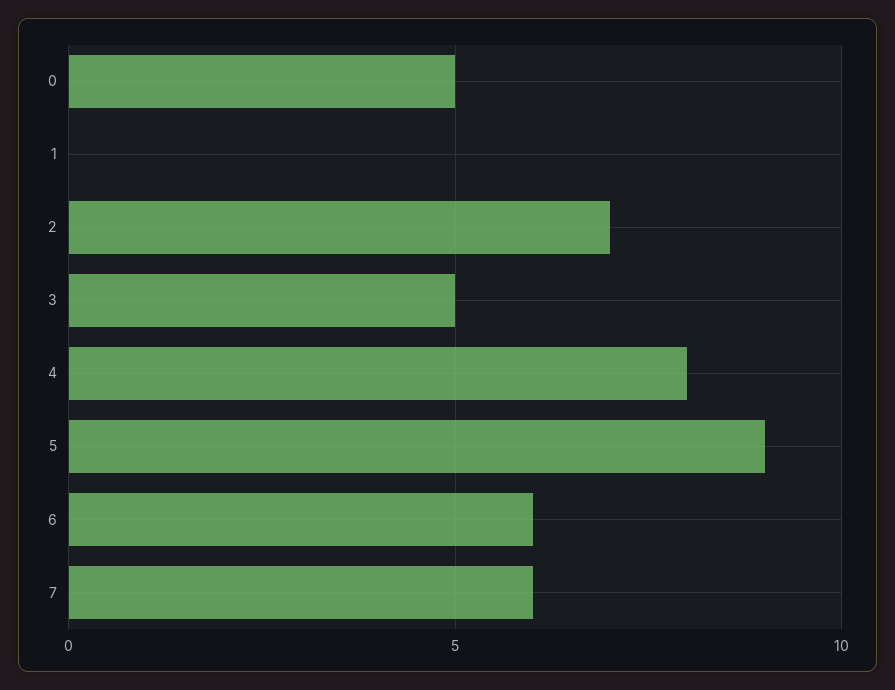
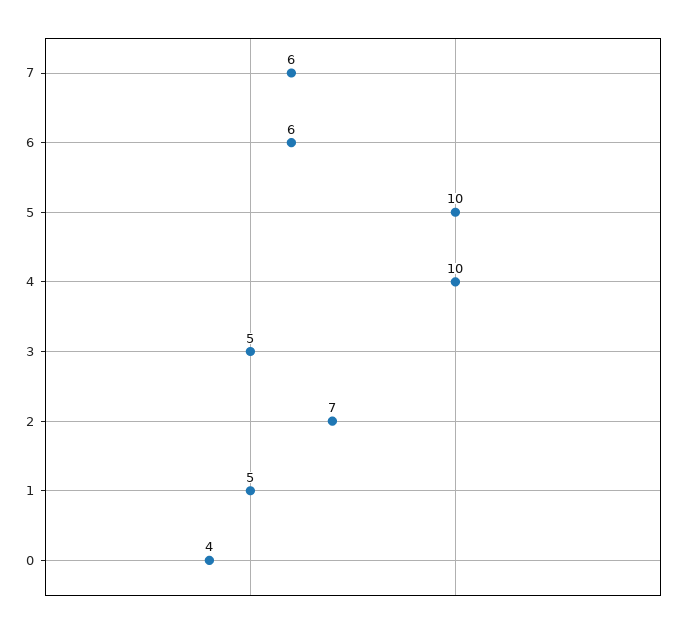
0: 5 -> 4
1: 0 -> 5
4: 8 -> 10
5: 9 -> 10

